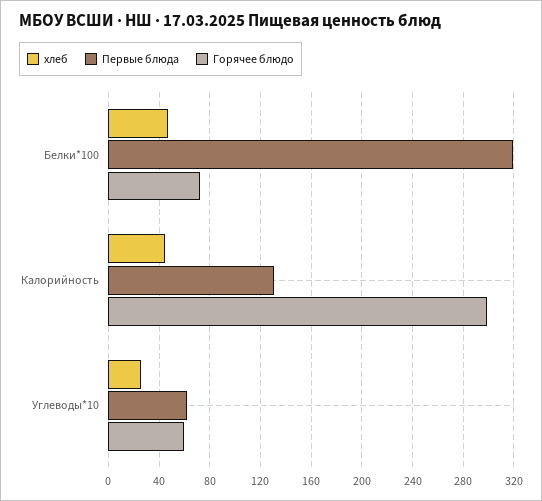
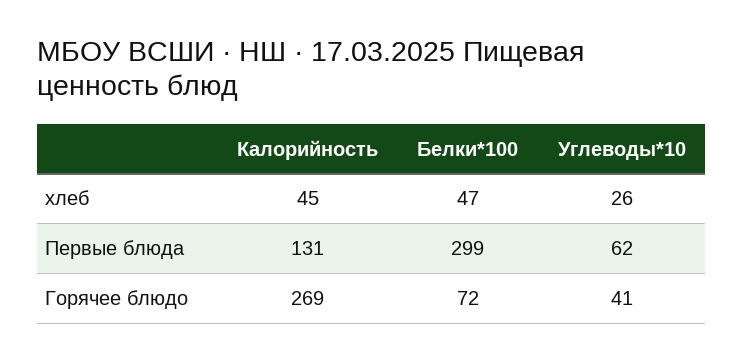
Первые блюда, Белки*100: 320 -> 299
Горячее блюдо, Калорийность: 300 -> 269
Горячее блюдо, Углеводы*10: 60 -> 41

